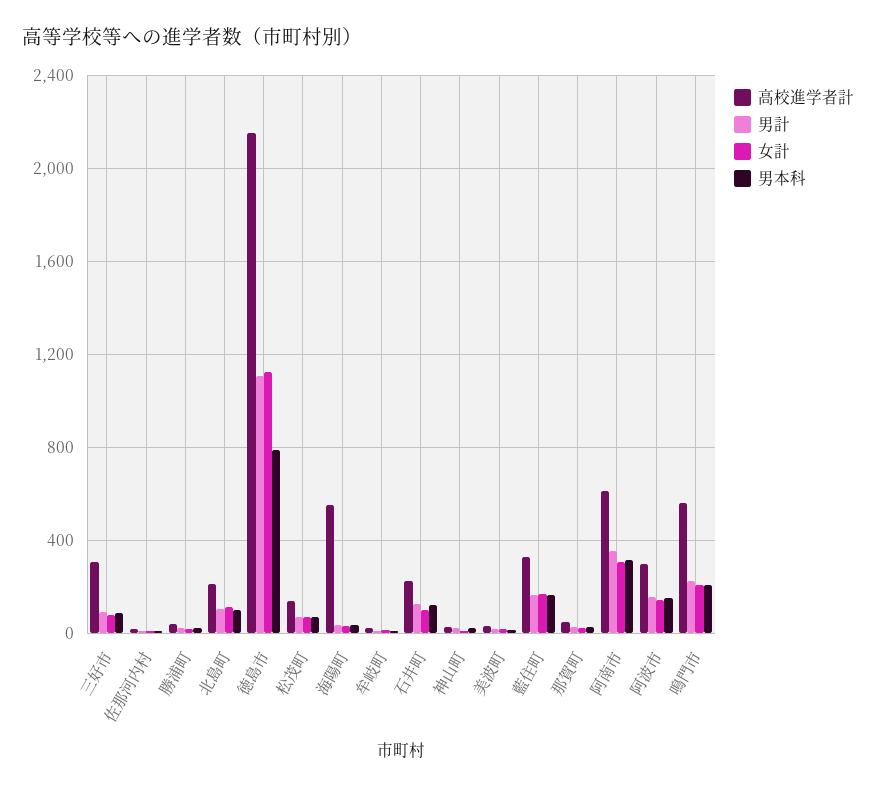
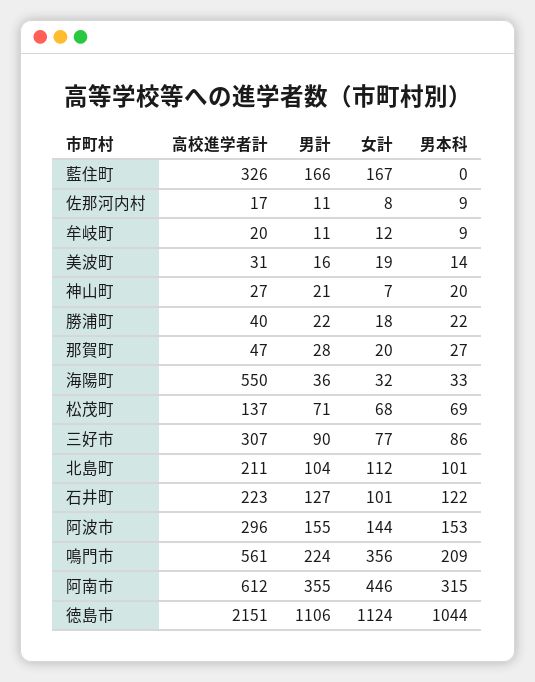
男本科, 徳島市: 800 -> 1044
男本科, 藍住町: 150 -> 0
女計, 阿南市: 300 -> 446
女計, 鳴門市: 200 -> 356

